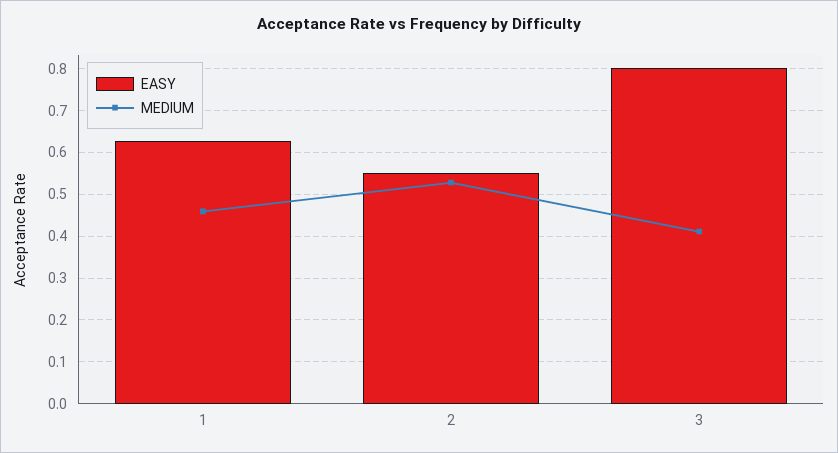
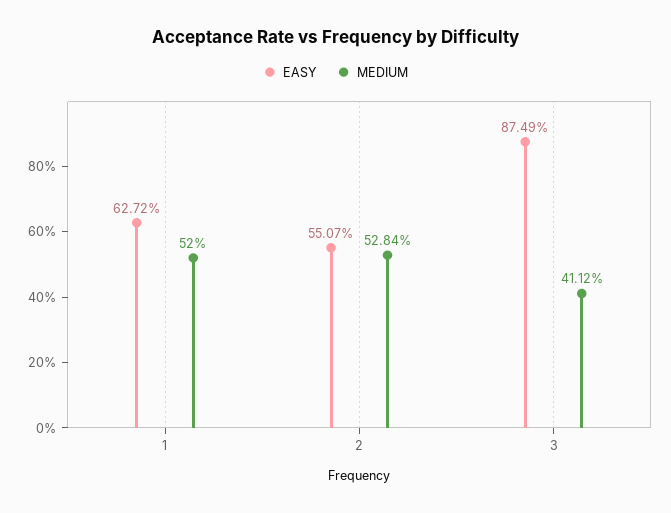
MEDIUM, 1: 0.46 -> 0.52
EASY, 3: 0.8 -> 0.8749

